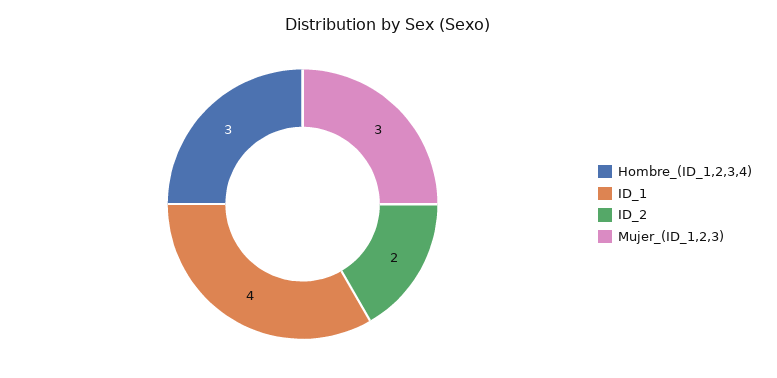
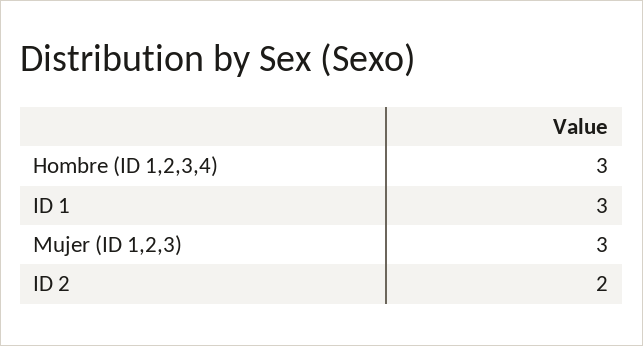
ID_1: 4 -> 3

